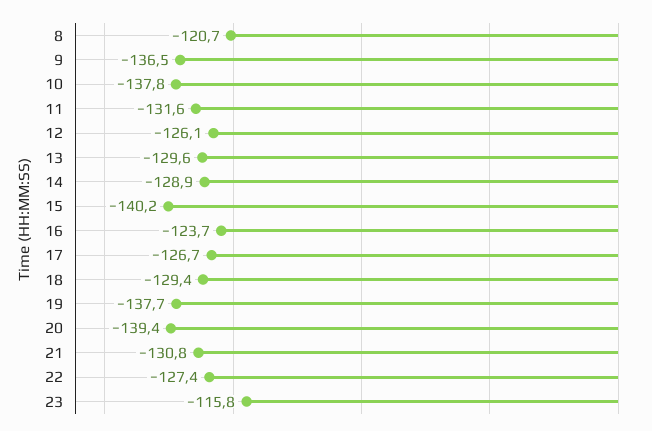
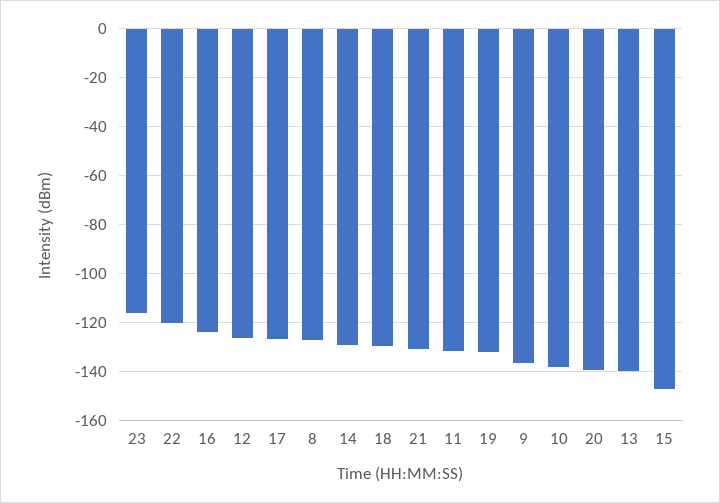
8: -120.7 -> -127.5
13: -129.6 -> -140
15: -140.2 -> -147.5
19: -137.7 -> -132.5
22: -127.4 -> -120

